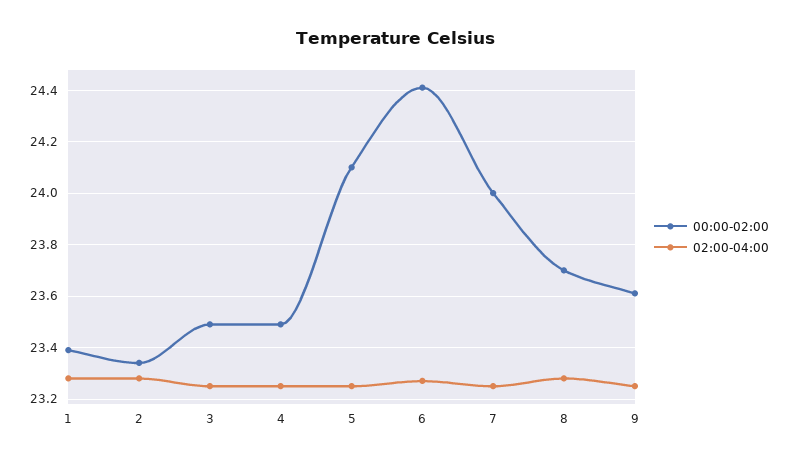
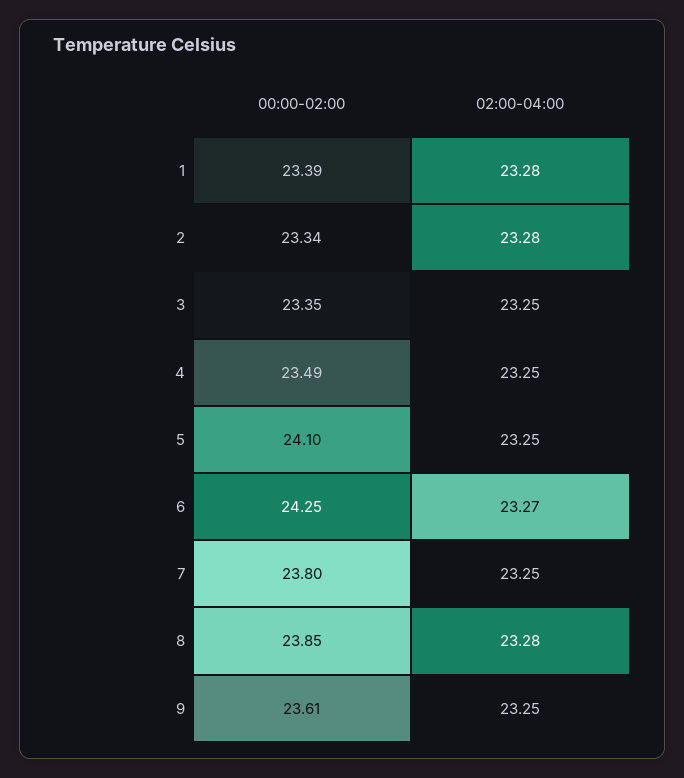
00:00-02:00, 3: 23.5 -> 23.35
00:00-02:00, 6: 24.4 -> 24.25
00:00-02:00, 7: 24 -> 23.8
00:00-02:00, 8: 23.7 -> 23.85

